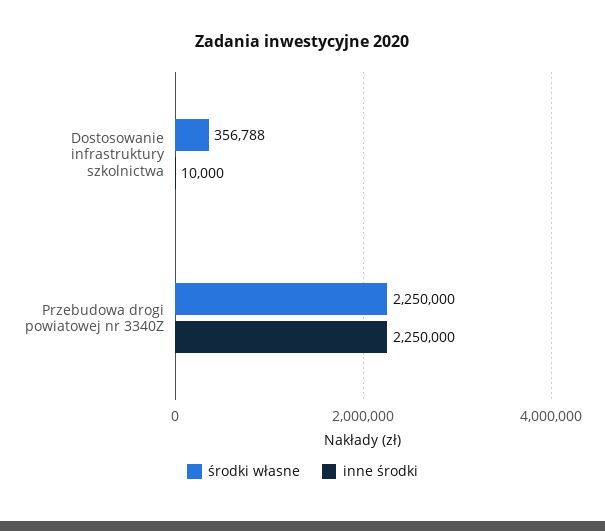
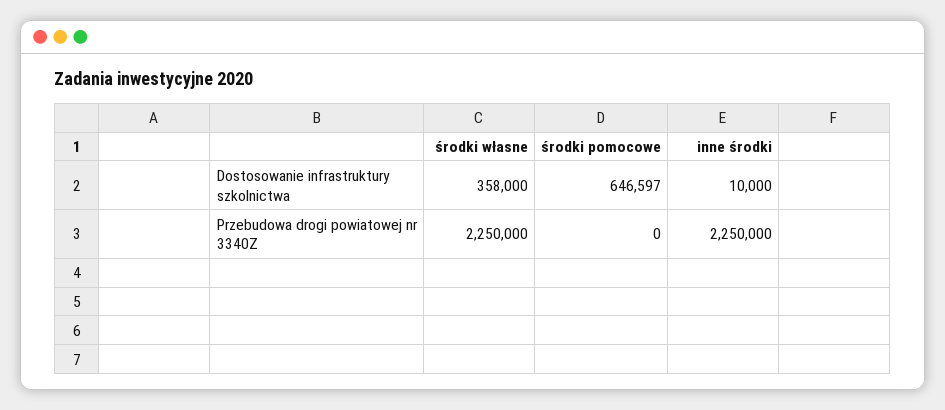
środki własne, Dostosowanie infrastruktury szkolnictwa: 356788 -> 358000
środki pomocowe, Dostosowanie infrastruktury szkolnictwa: none -> 646597
środki pomocowe, Przebudowa drogi powiatowej nr 3340Z: none -> 0

